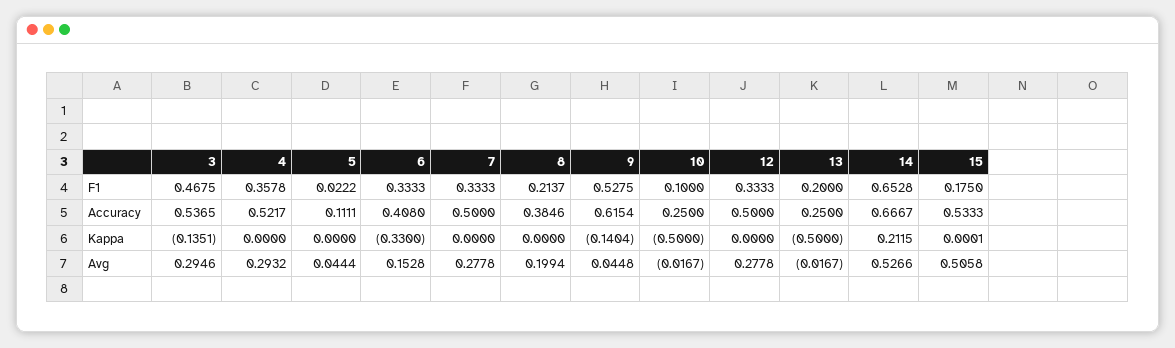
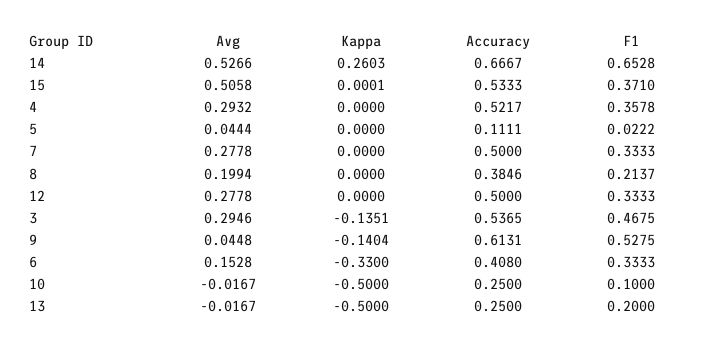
15, F1: 0.175 -> 0.371
9, Accuracy: 0.6154 -> 0.6131
14, Kappa: 0.2115 -> 0.2603

